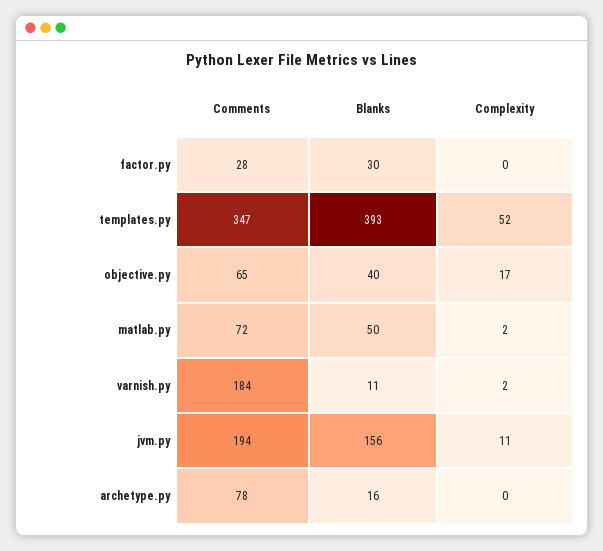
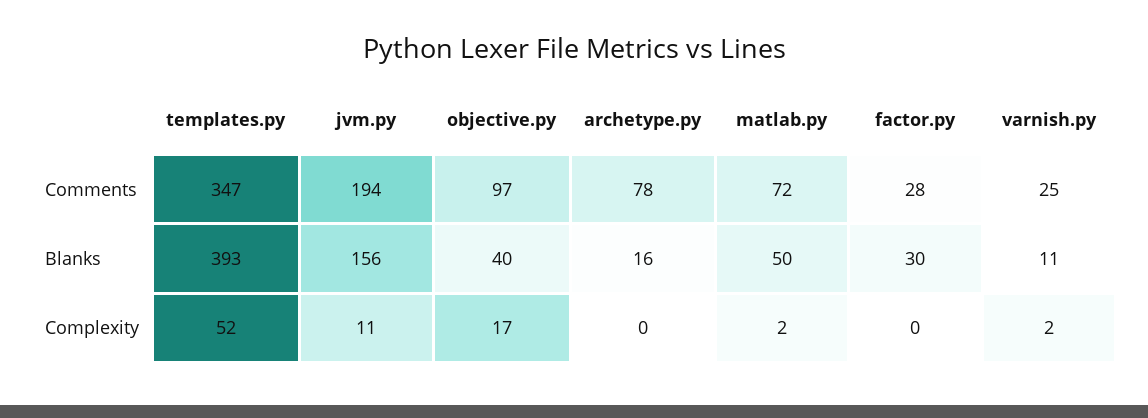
Comments, objective.py: 65 -> 97
Comments, varnish.py: 184 -> 25

